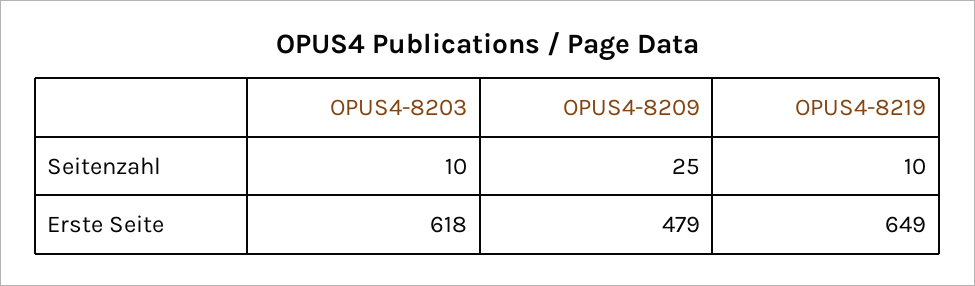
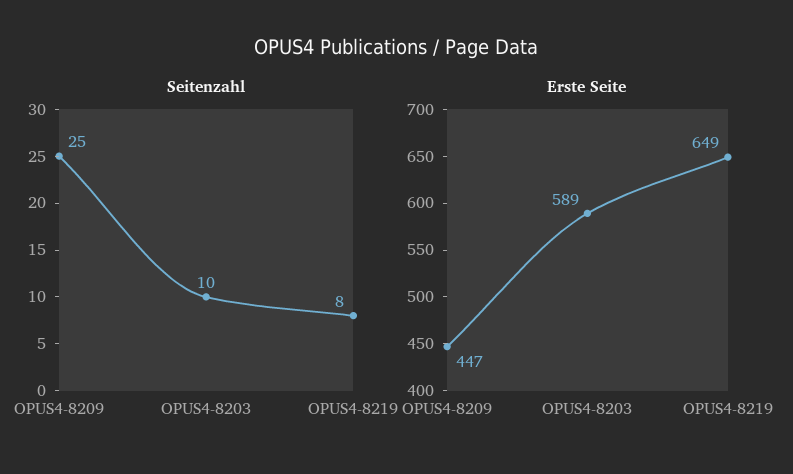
Seitenzahl, OPUS4-8219: 10 -> 8
Erste Seite, OPUS4-8203: 618 -> 589
Erste Seite, OPUS4-8209: 479 -> 447

